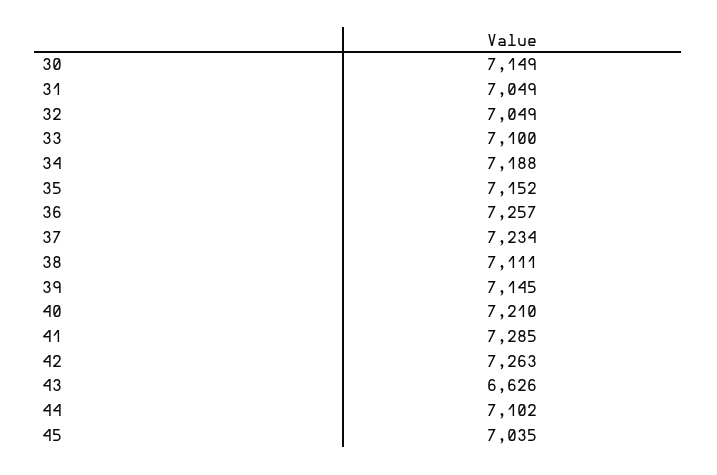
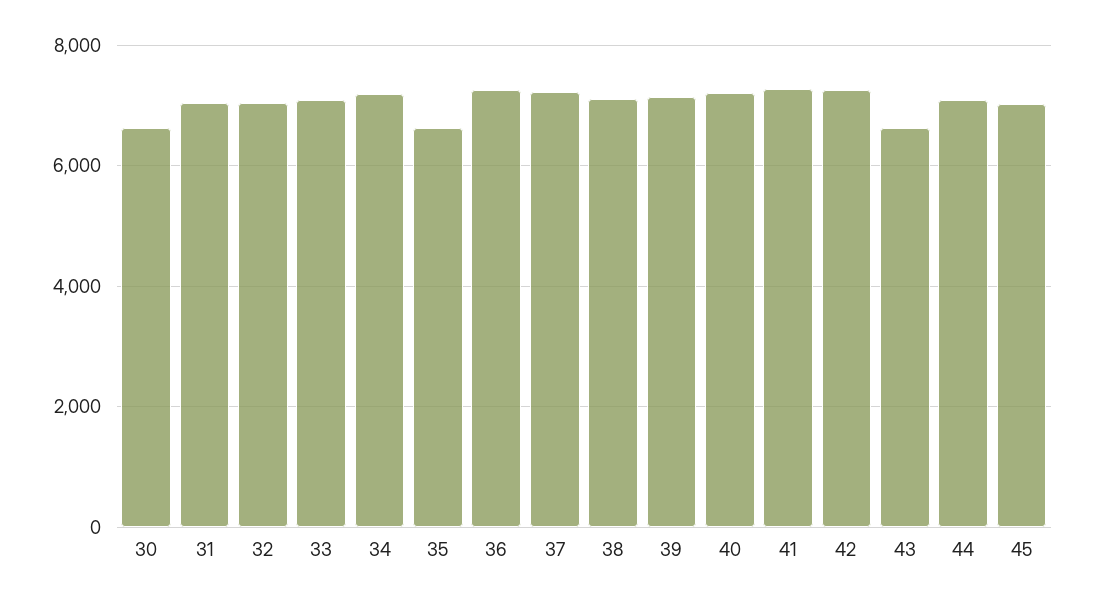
30: 7149 -> 6600
35: 7152 -> 6600

